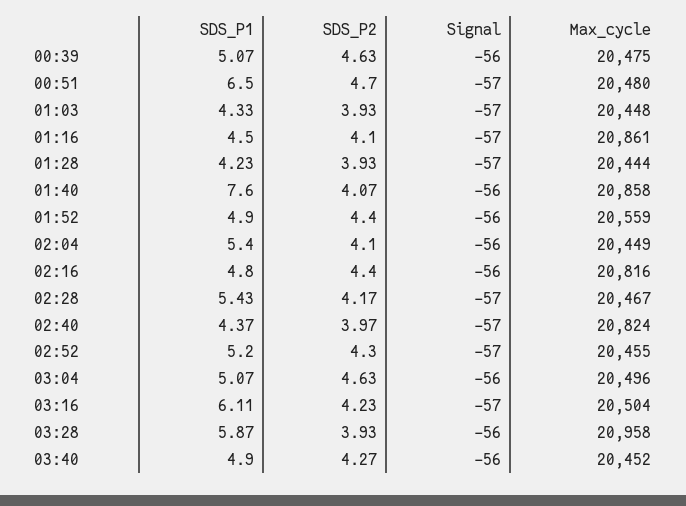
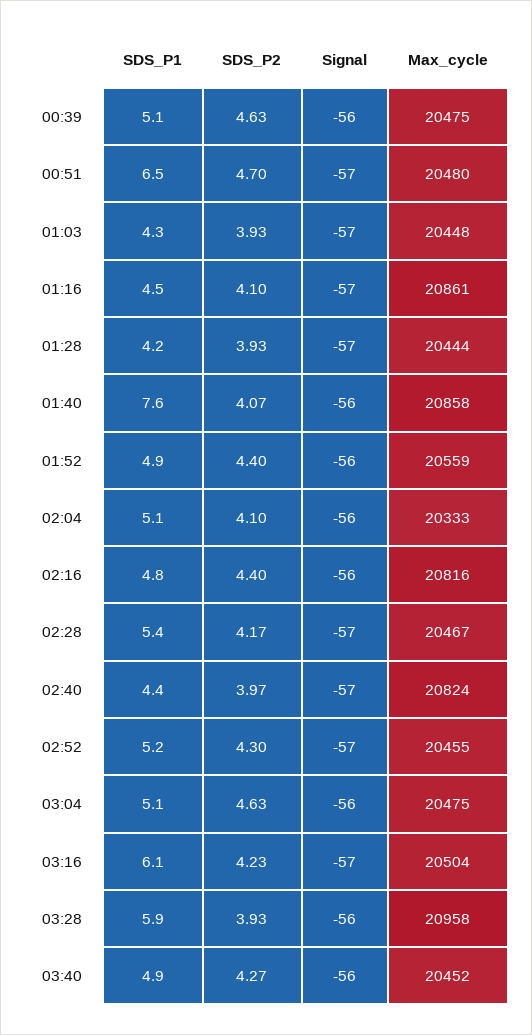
SDS_P1, 02:04: 5.4 -> 5.1
Max_cycle, 02:04: 20449 -> 20333
Max_cycle, 03:04: 20496 -> 20475

